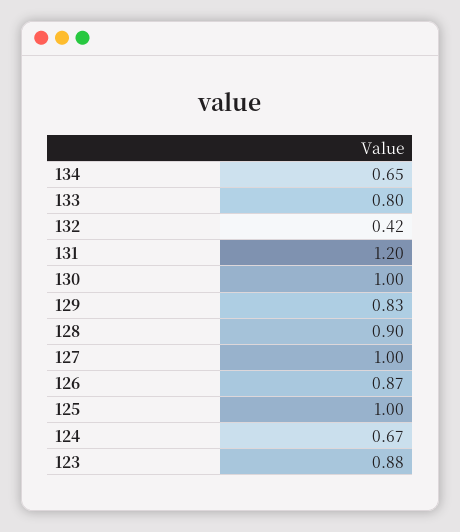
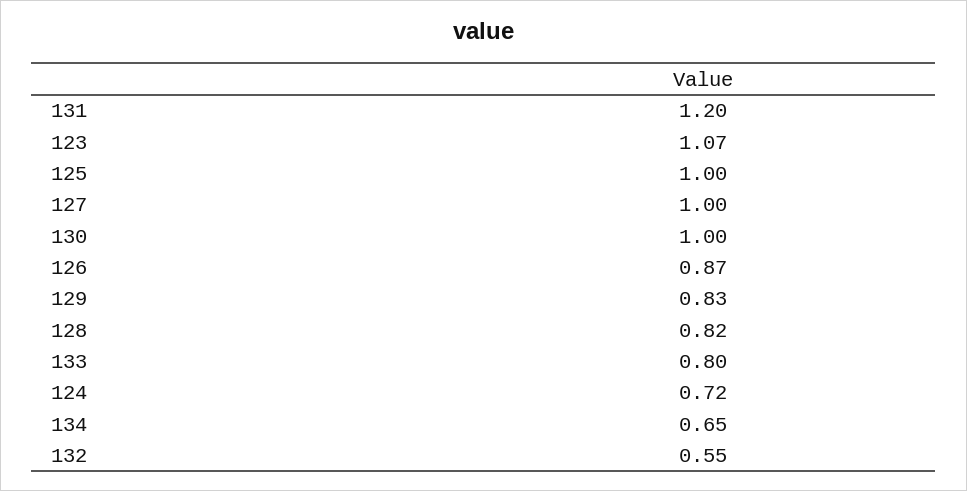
132: 0.42 -> 0.55
128: 0.9 -> 0.82
124: 0.67 -> 0.72
123: 0.88 -> 1.07

